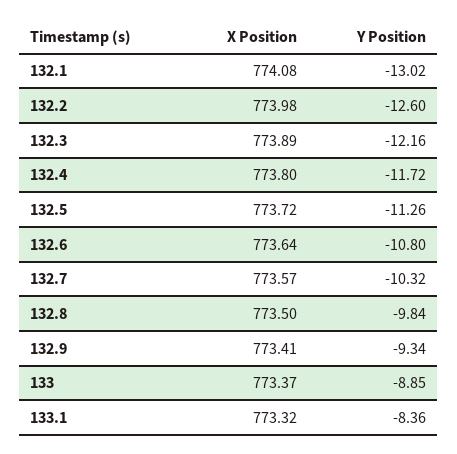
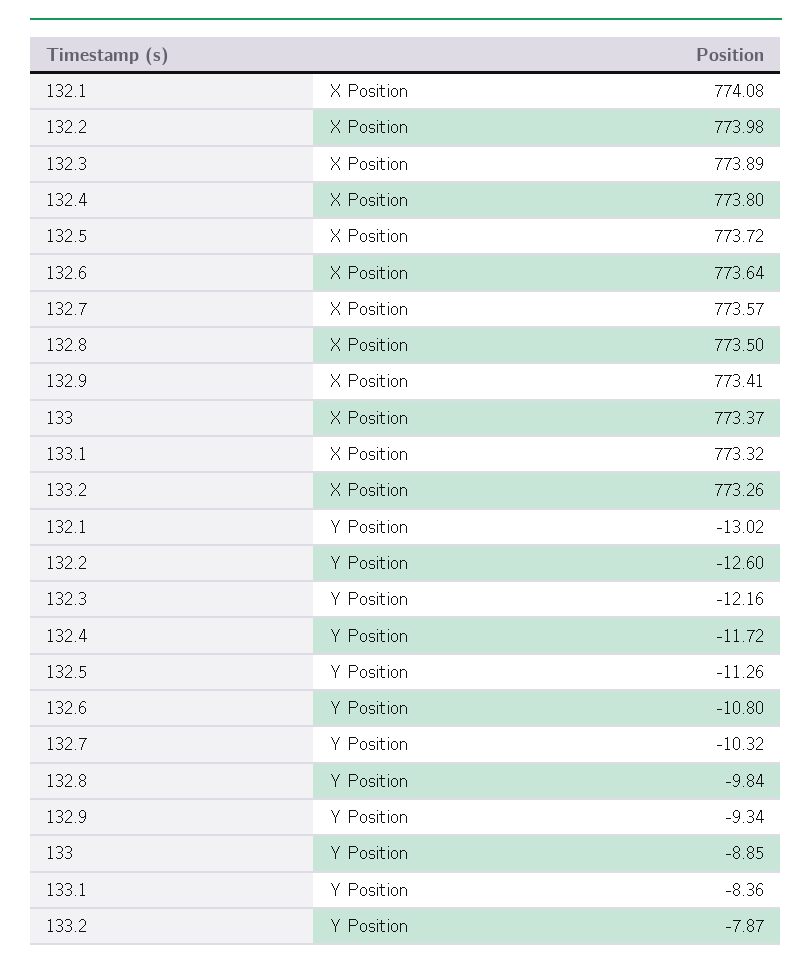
X Position, 133.2: none -> 773.26
Y Position, 133.2: none -> -7.87

